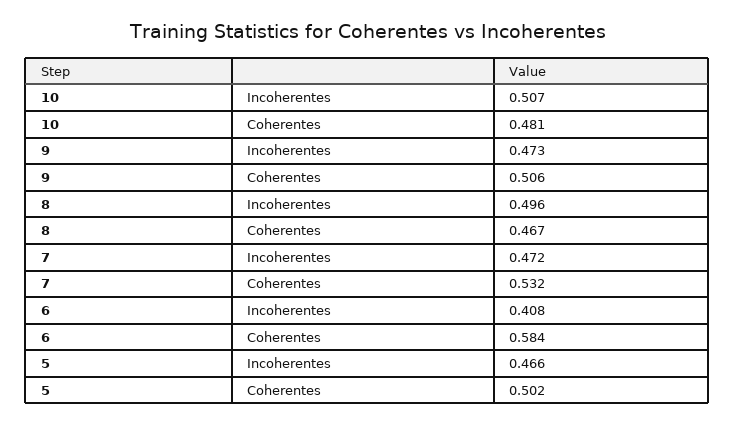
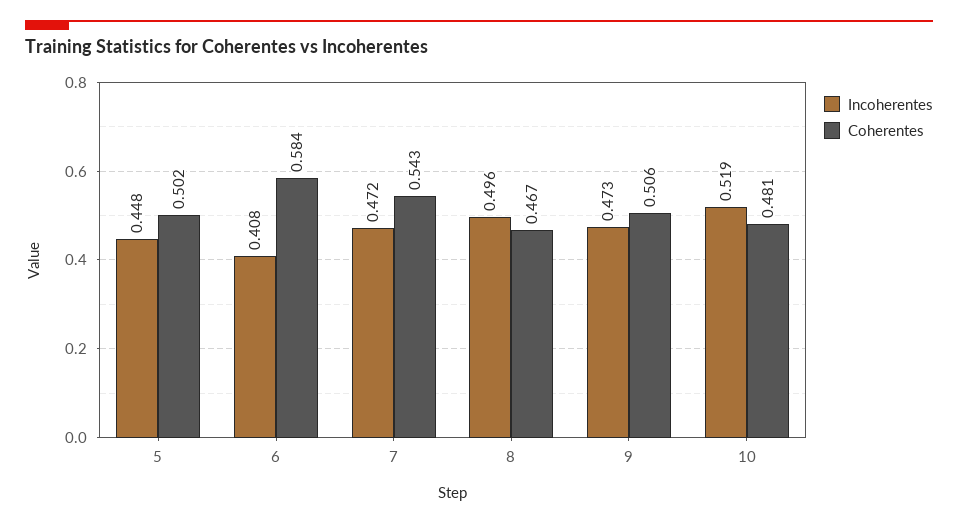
Incoherentes, 10: 0.507 -> 0.519
Coherentes, 7: 0.532 -> 0.543
Incoherentes, 5: 0.466 -> 0.448

